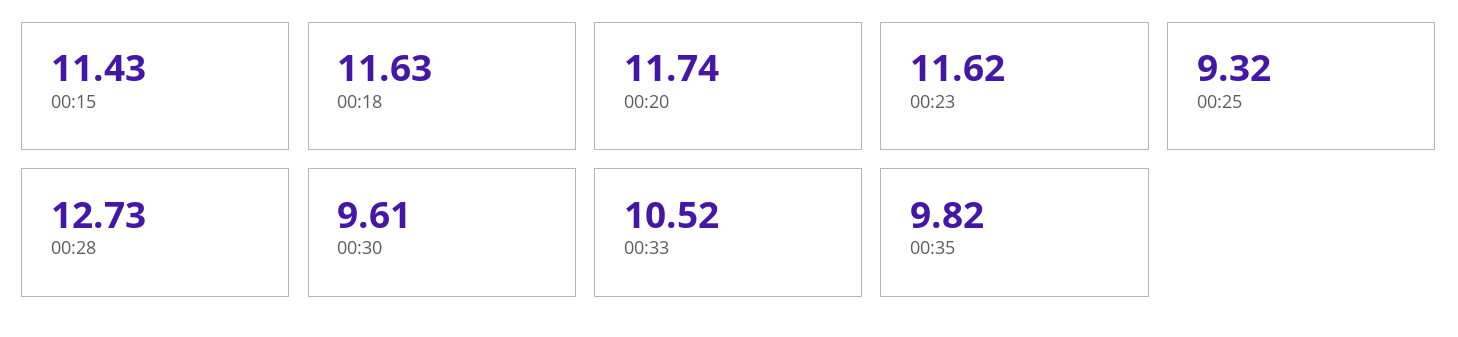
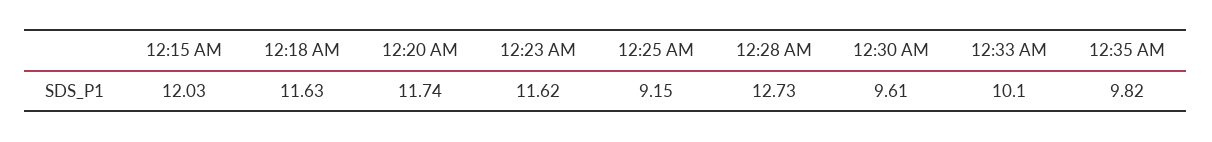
00:15: 11.43 -> 12.03
00:25: 9.32 -> 9.15
00:33: 10.52 -> 10.1

